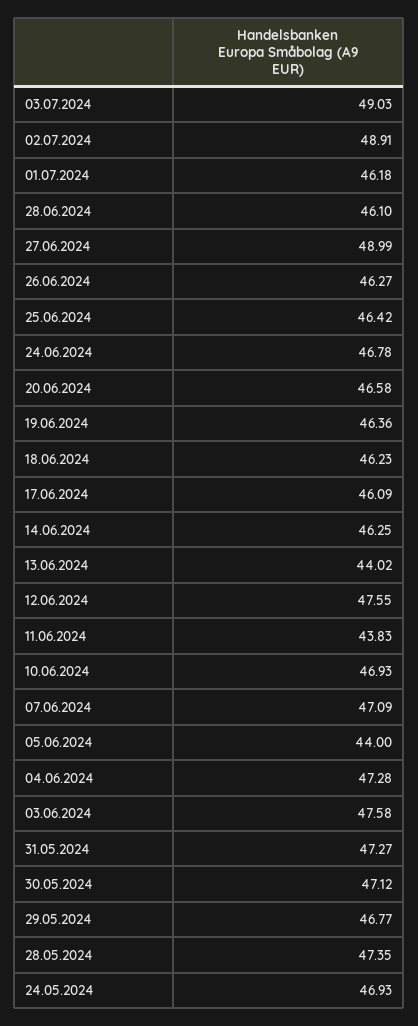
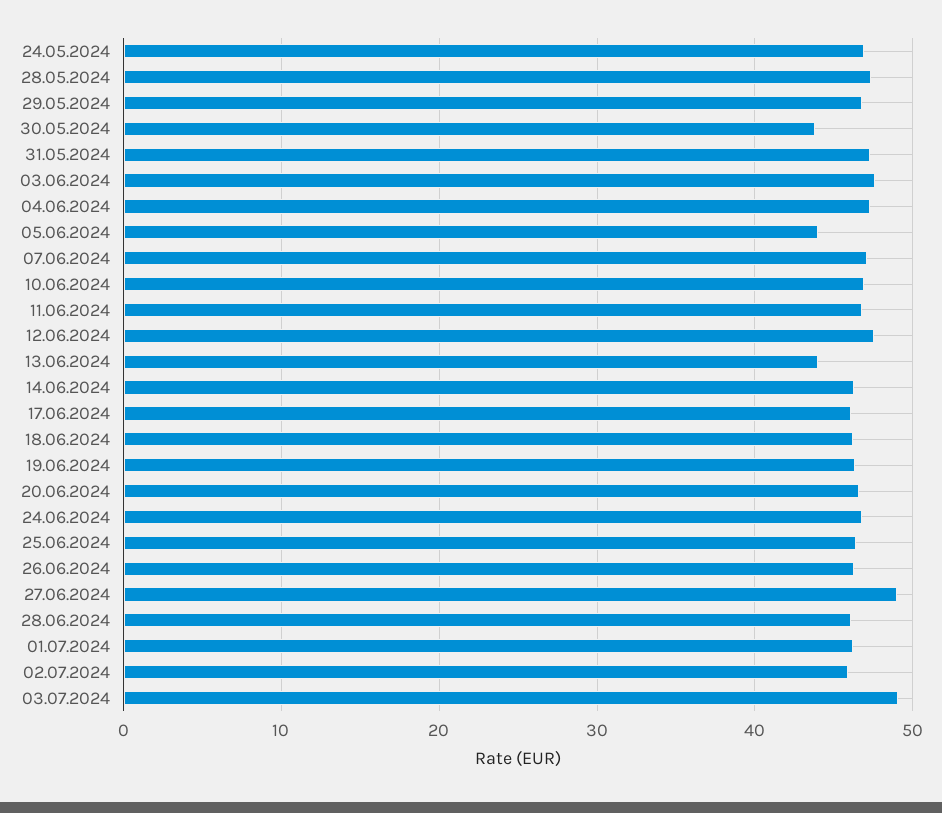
02.07.2024: 48.91 -> 46
11.06.2024: 43.83 -> 47
30.05.2024: 47.12 -> 44

